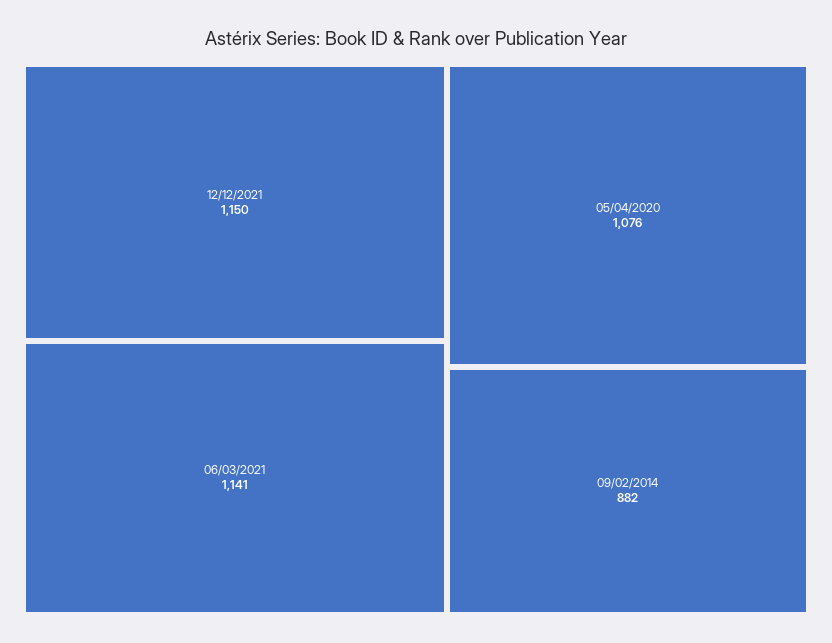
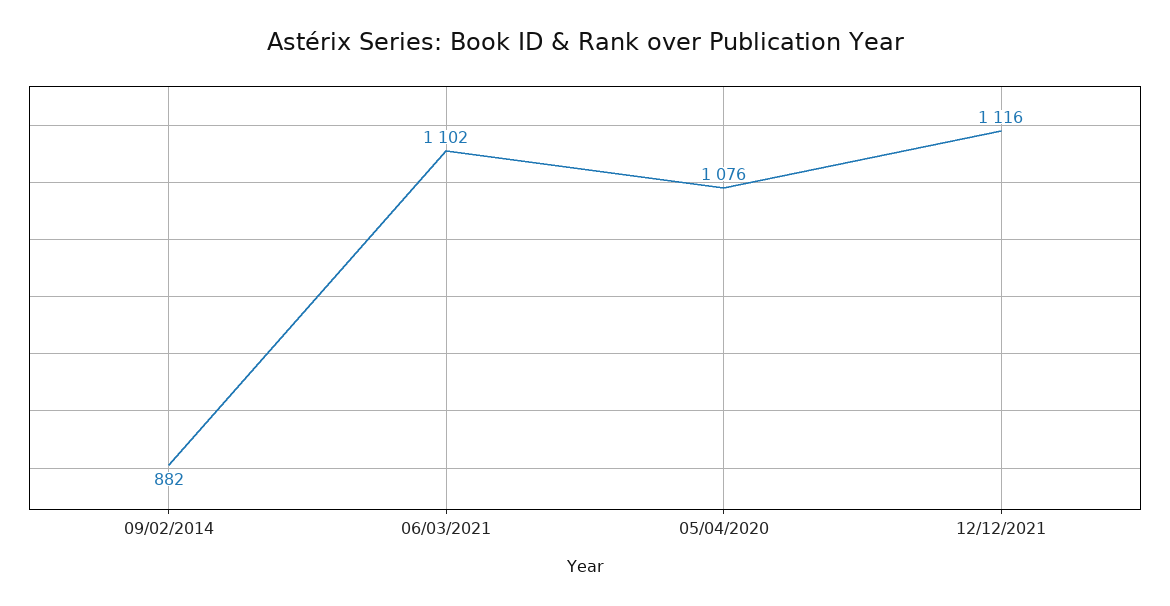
12/12/2021: 1150 -> 1116
06/03/2021: 1141 -> 1102

